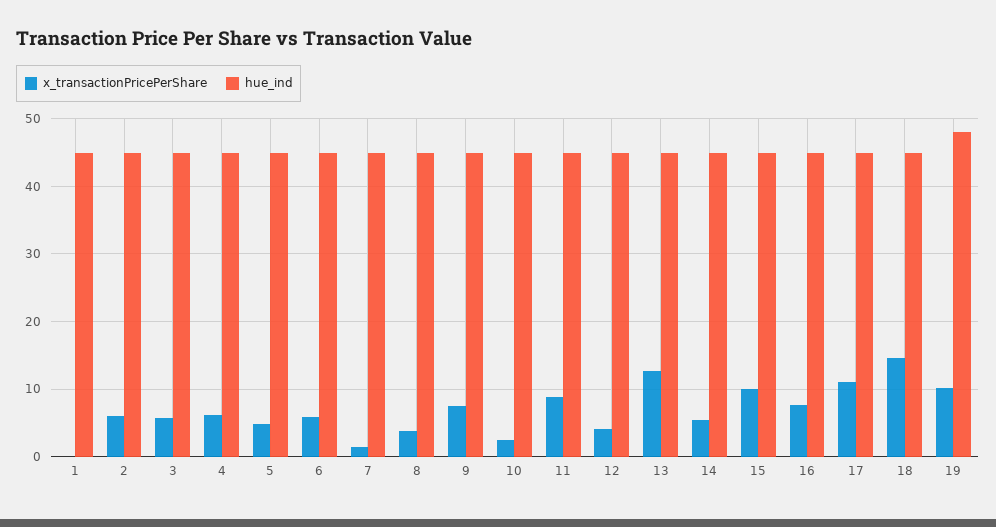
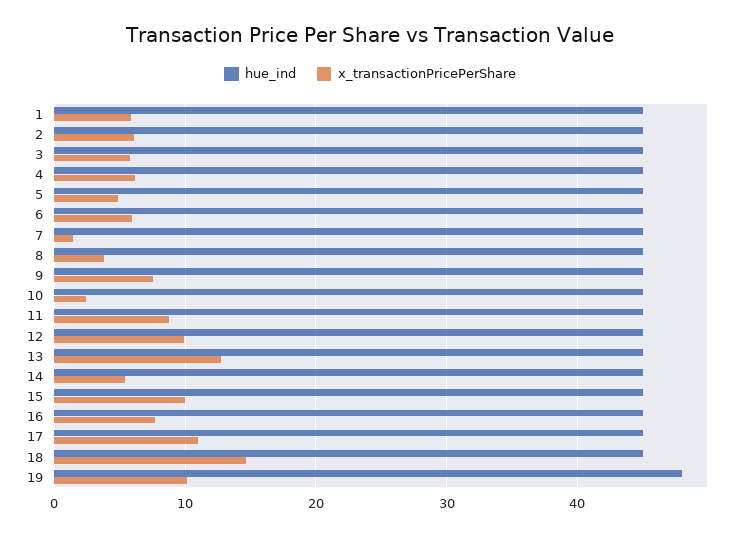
x_transactionPricePerShare, 1: 0 -> 6
x_transactionPricePerShare, 12: 4 -> 10

